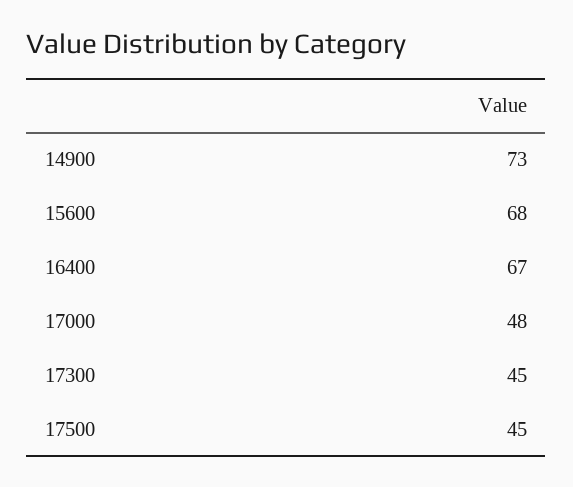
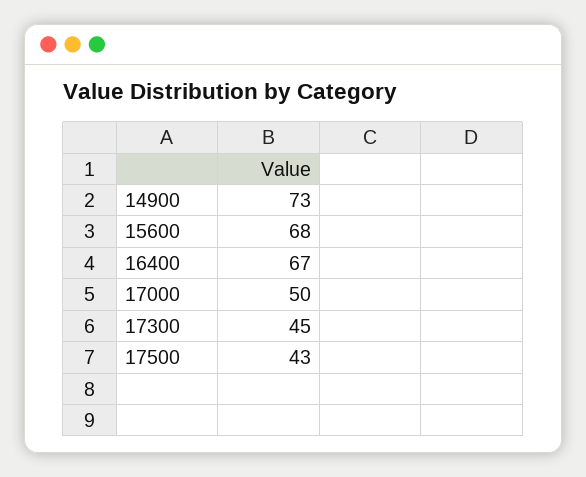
17000: 48 -> 50
17500: 45 -> 43

